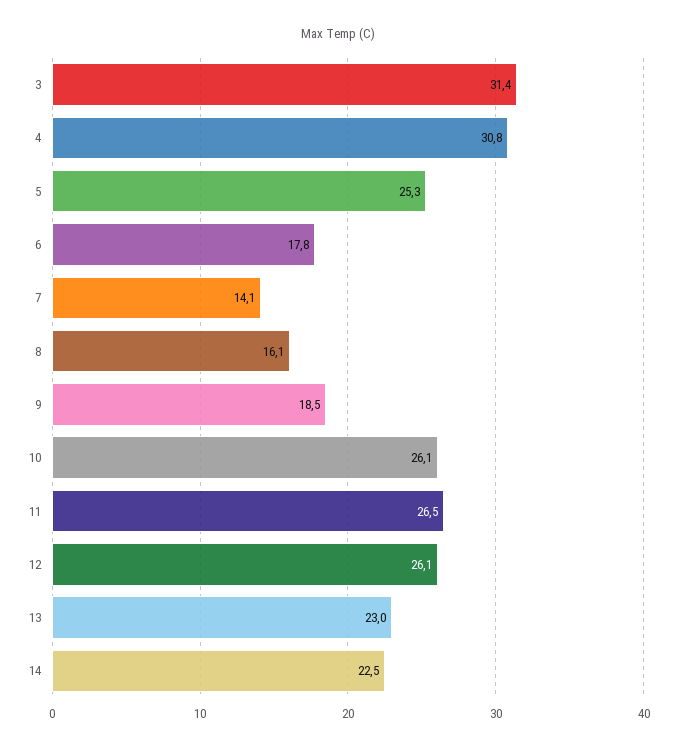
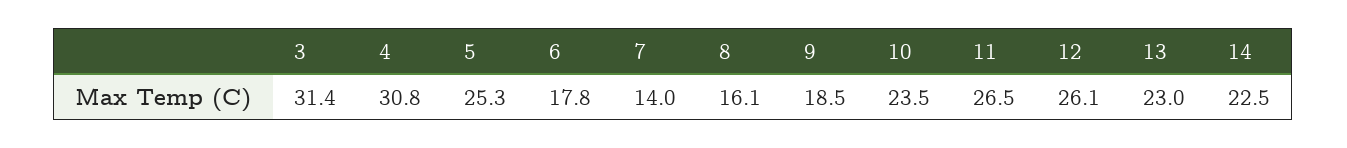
7: 14.1 -> 14
10: 26.1 -> 23.5

